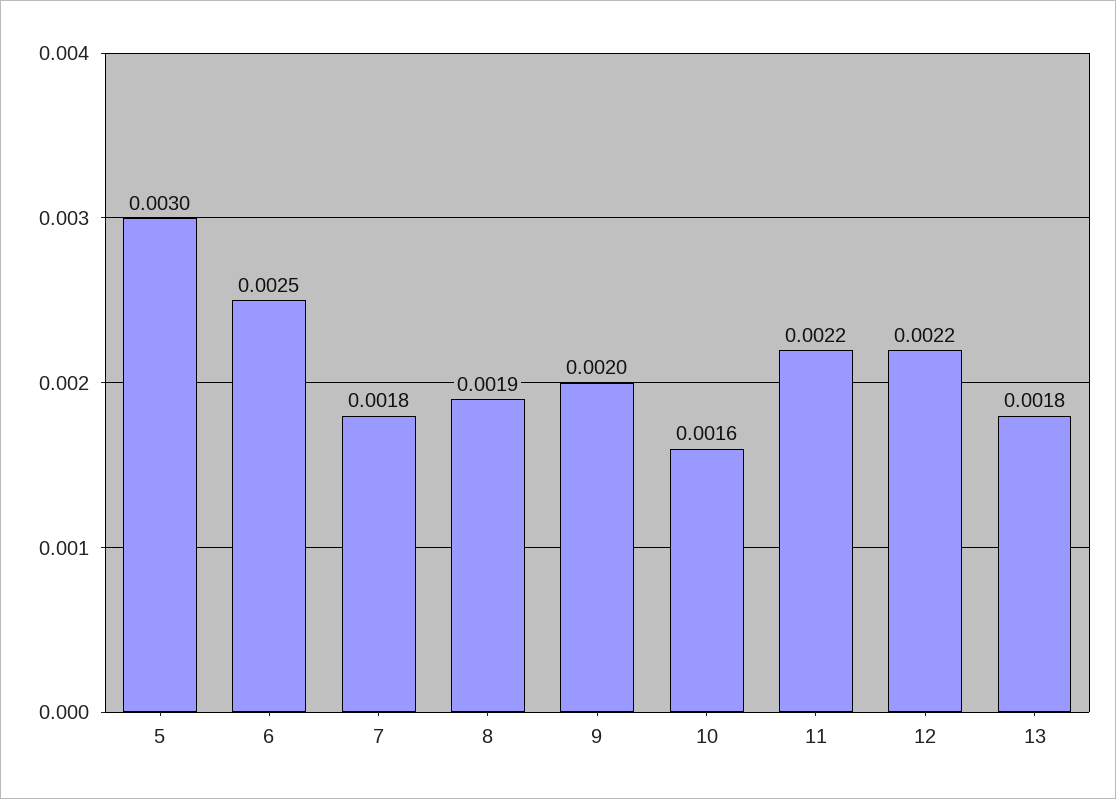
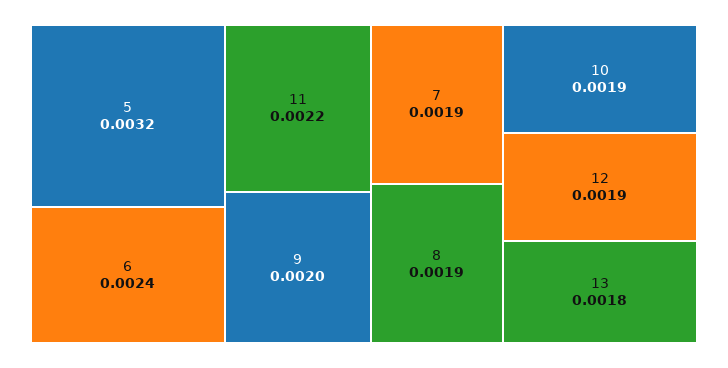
5: 0.003 -> 0.0032
6: 0.0025 -> 0.0024
7: 0.0018 -> 0.0019
10: 0.0016 -> 0.0019
12: 0.0022 -> 0.0019

